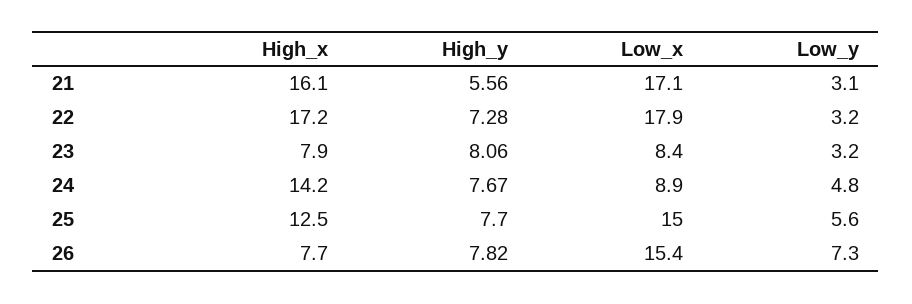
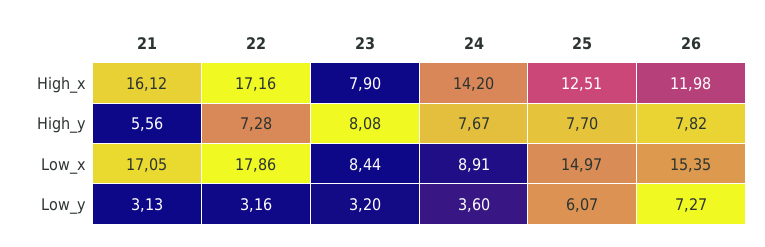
High_y, 23: 8.06 -> 8.08
Low_y, 24: 4.8 -> 3.6
Low_y, 25: 5.6 -> 6.07
High_x, 26: 7.7 -> 11.98

